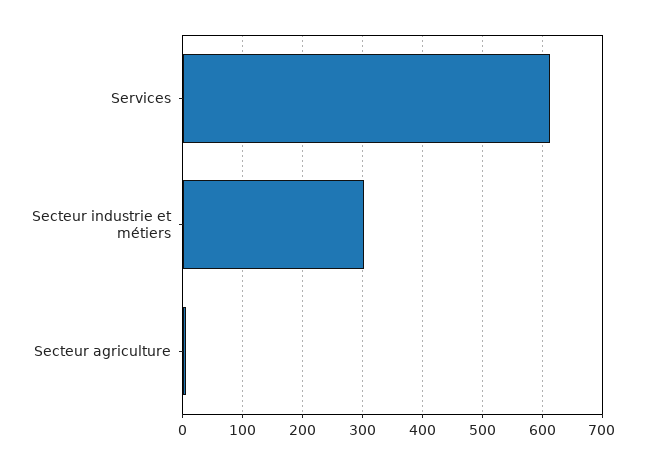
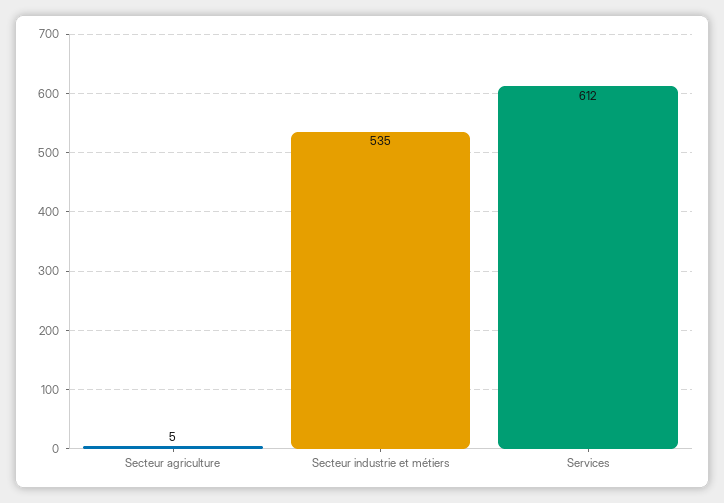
Secteur industrie et métiers: 300 -> 535

